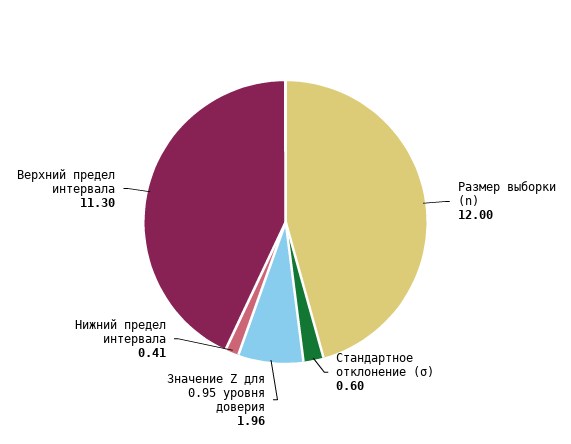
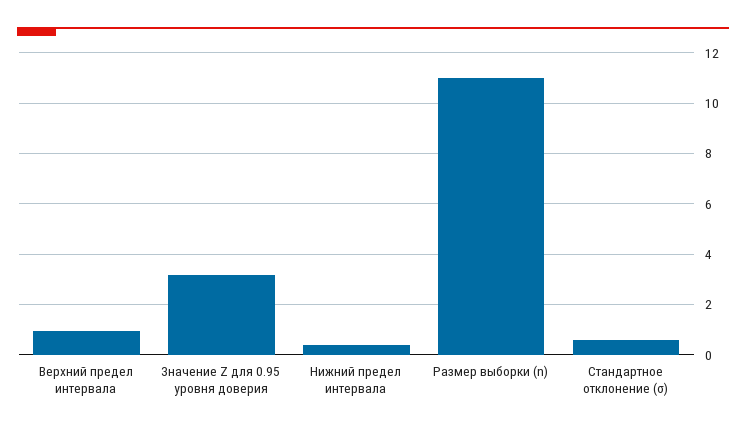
Размер выборки (n): 12 -> 11
Значение Z для 0.95 уровня доверия: 1.96 -> 3.25
Верхний предел интервала: 11.3 -> 1

